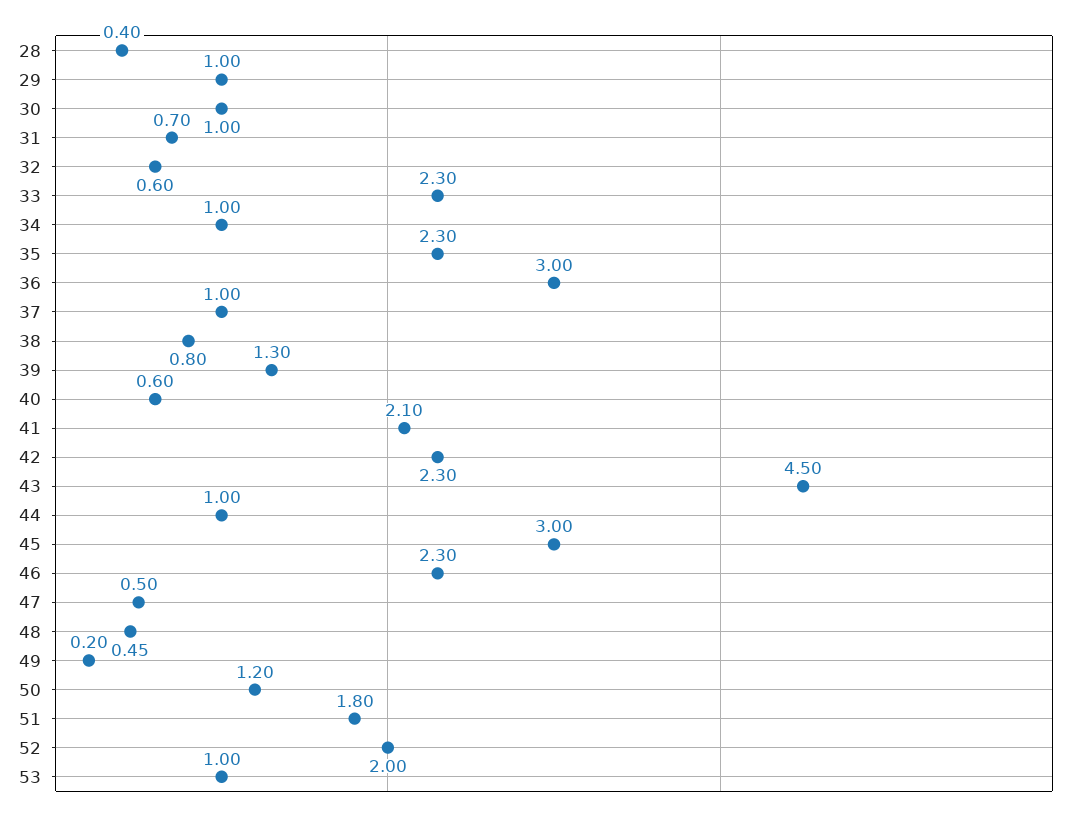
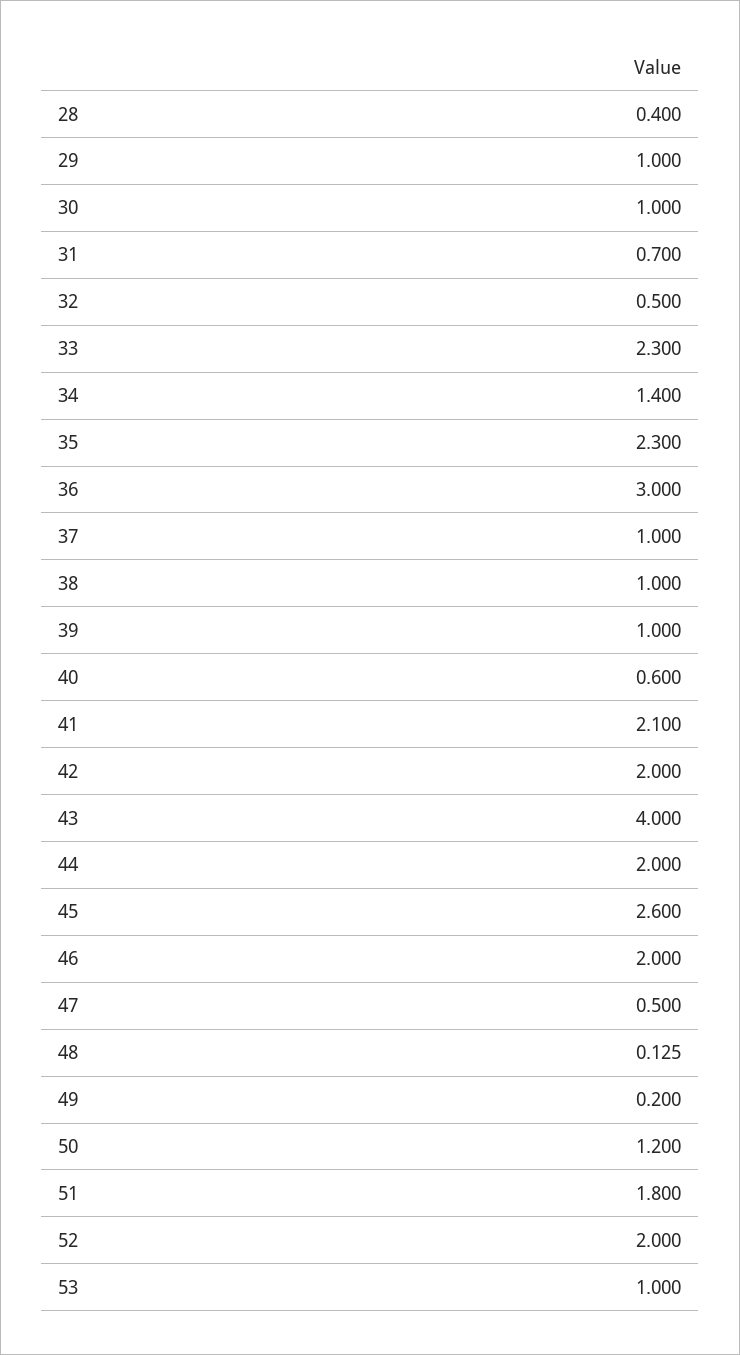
32: 0.6 -> 0.5
34: 1 -> 1.4
38: 0.8 -> 1
39: 1.3 -> 1
42: 2.3 -> 2
43: 4.5 -> 4
44: 1 -> 2
45: 3 -> 2.6
46: 2.3 -> 2
48: 0.45 -> 0.125

